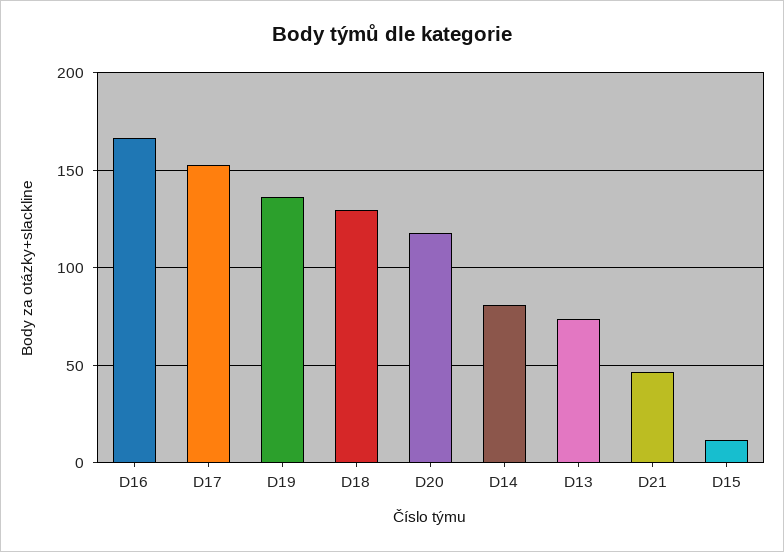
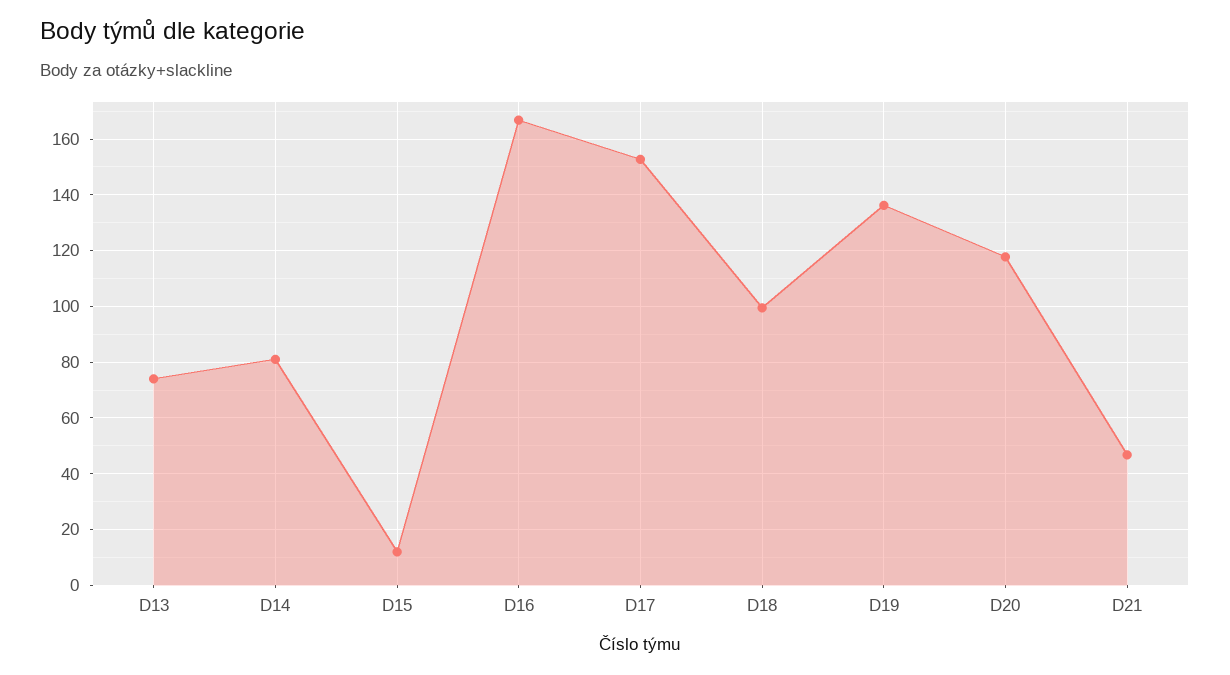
D18: 130 -> 100

